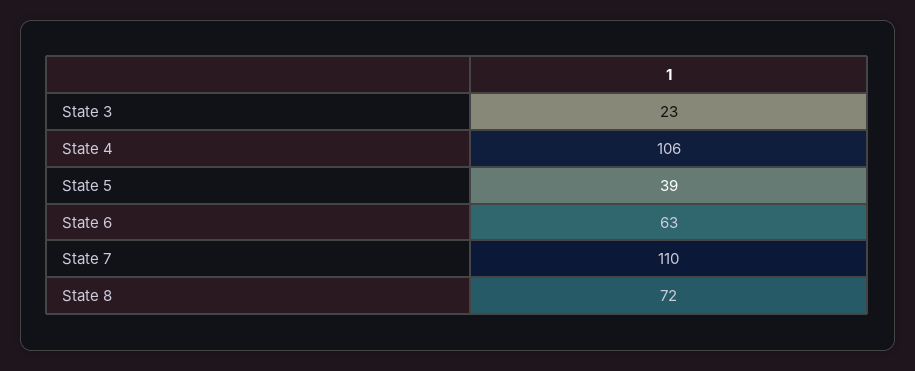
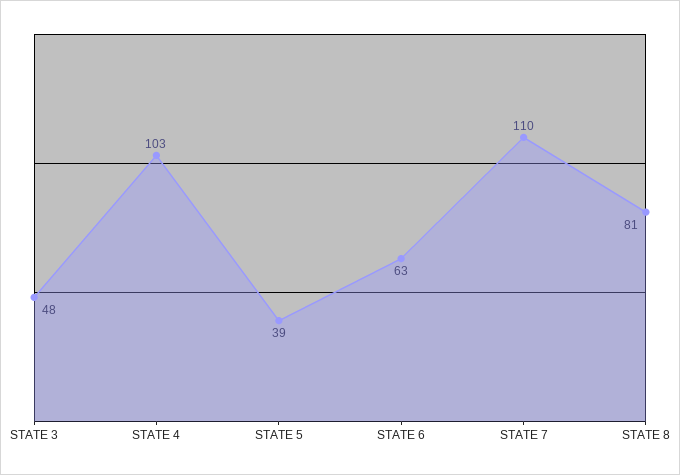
State 3: 23 -> 48
State 4: 106 -> 103
State 8: 72 -> 81

